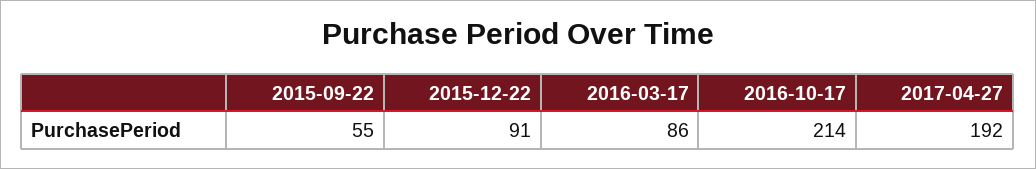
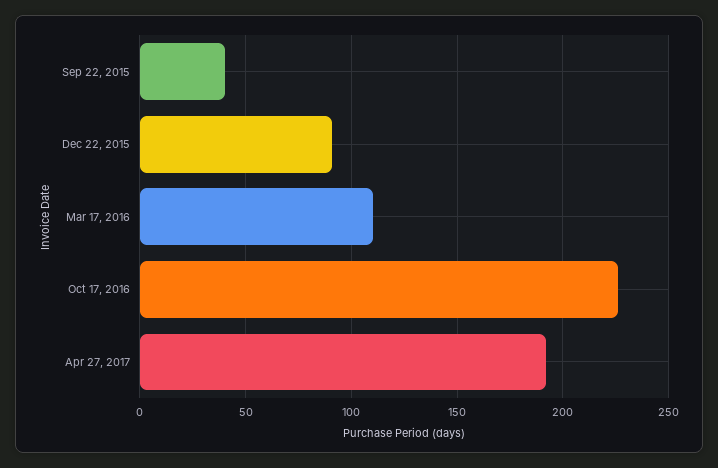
2015-09-22: 55 -> 40
2016-03-17: 86 -> 110
2016-10-17: 214 -> 225

